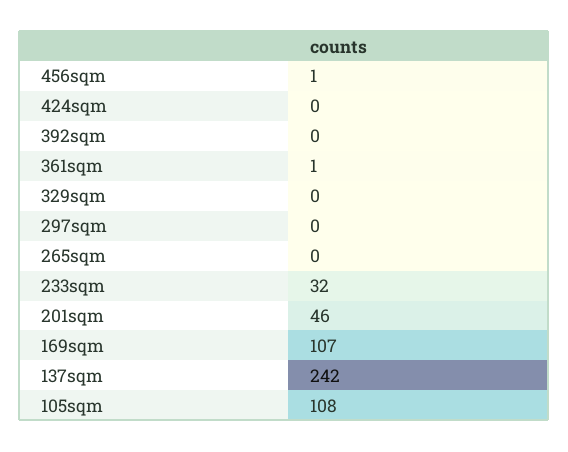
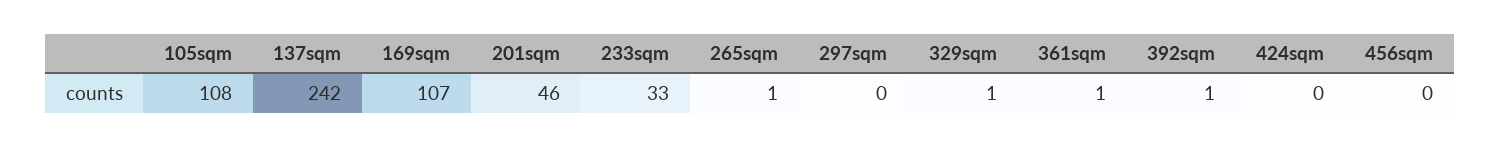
456sqm: 1 -> 0
392sqm: 0 -> 1
329sqm: 0 -> 1
265sqm: 0 -> 1
233sqm: 32 -> 33

